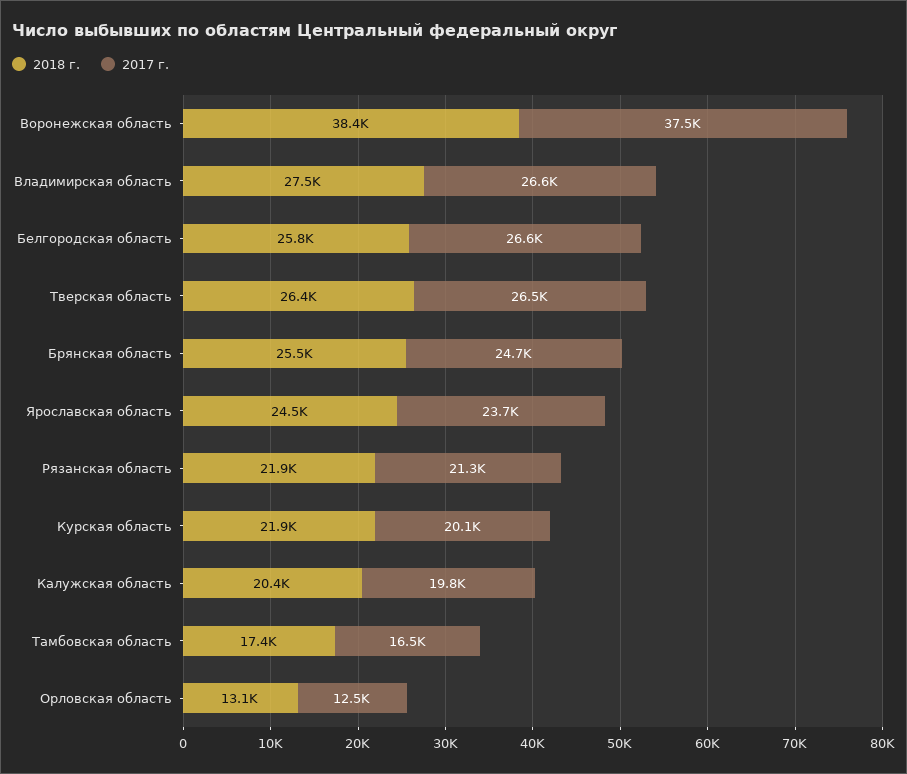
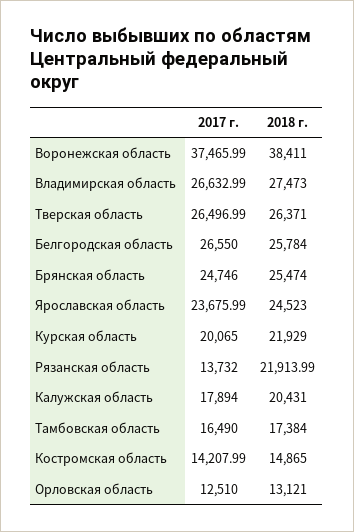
2017 г., Рязанская область: 21300 -> 13732
2017 г., Калужская область: 19800 -> 17894
2017 г., Костромская область: none -> 14207.99
2018 г., Костромская область: none -> 14865

